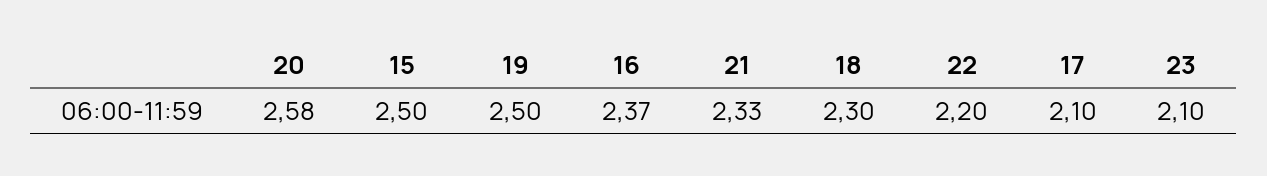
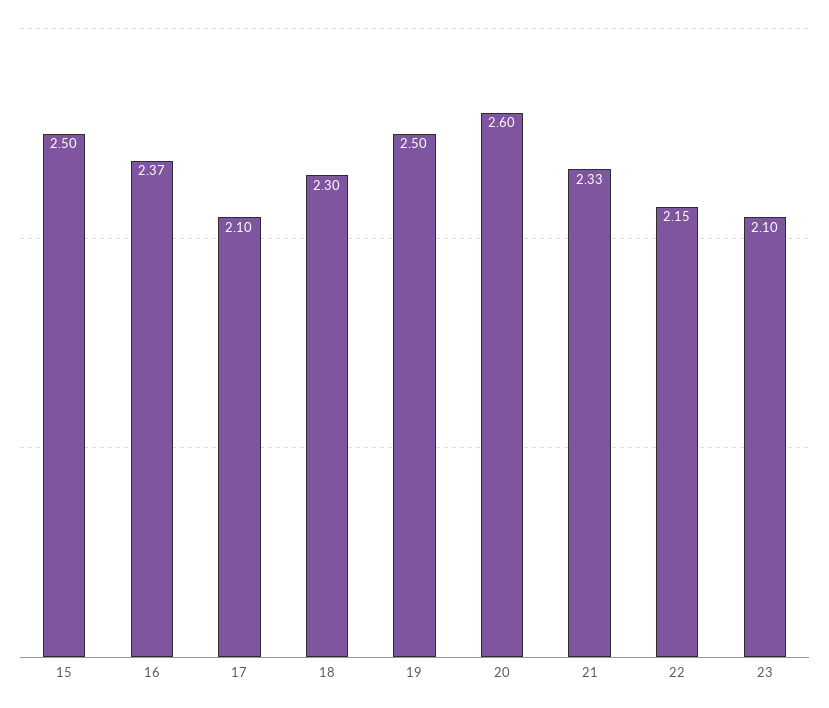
20: 2.58 -> 2.6
22: 2.2 -> 2.15

